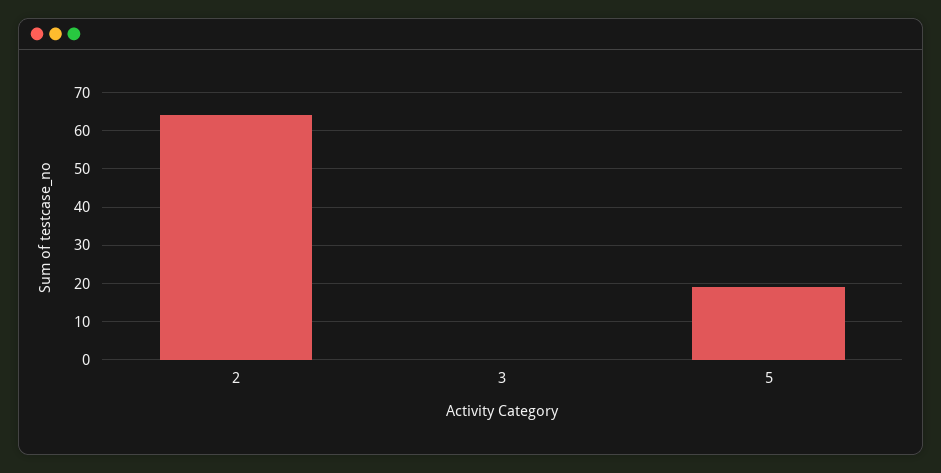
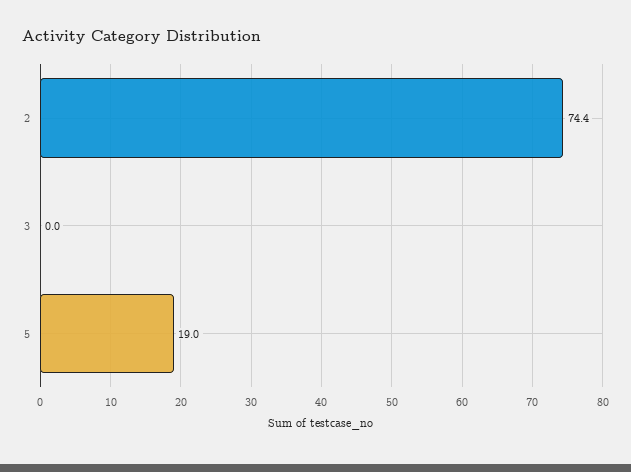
2: 65 -> 74.4

